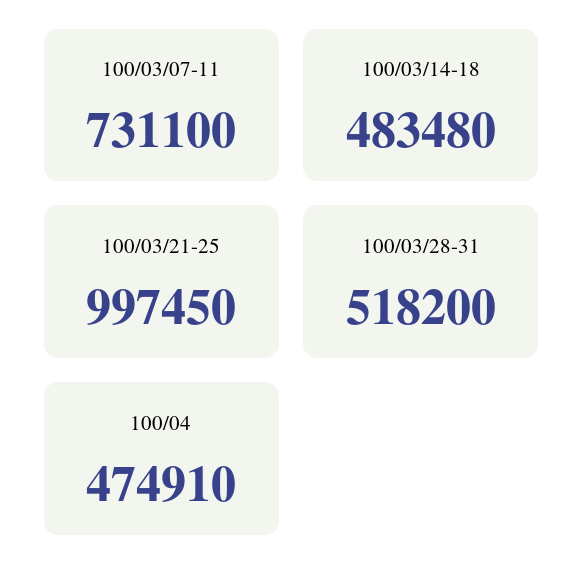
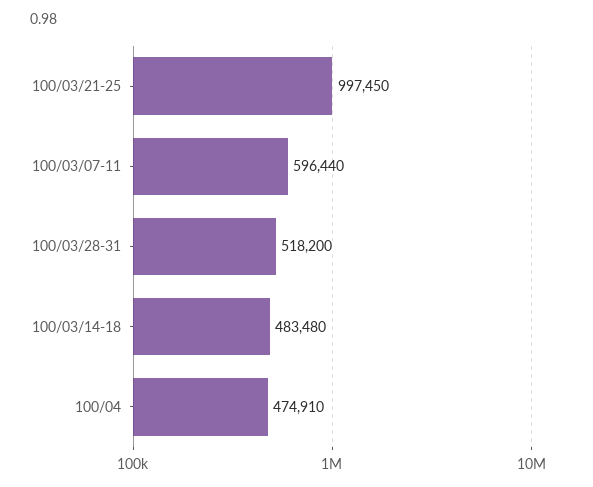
100/03/07-11: 731100 -> 596440

